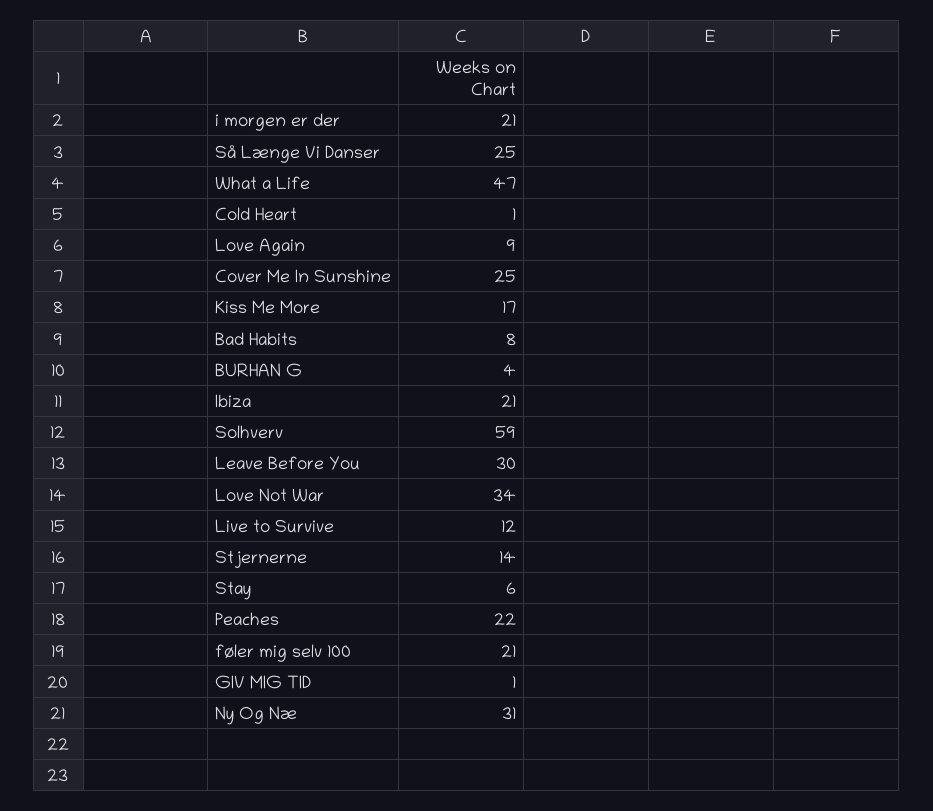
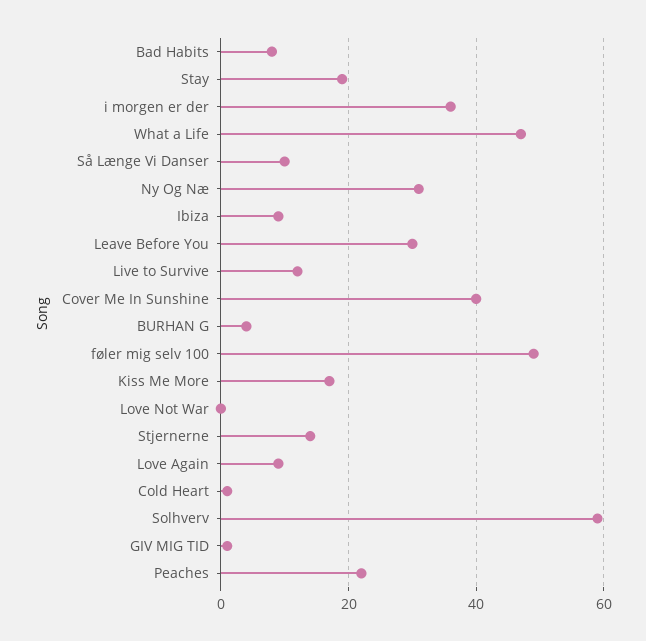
i morgen er der: 21 -> 35
Så Længe Vi Danser: 25 -> 10
Cover Me In Sunshine: 25 -> 40
Ibiza: 21 -> 10
Love Not War: 34 -> 0
Stay: 6 -> 20
føler mig selv 100: 21 -> 50

